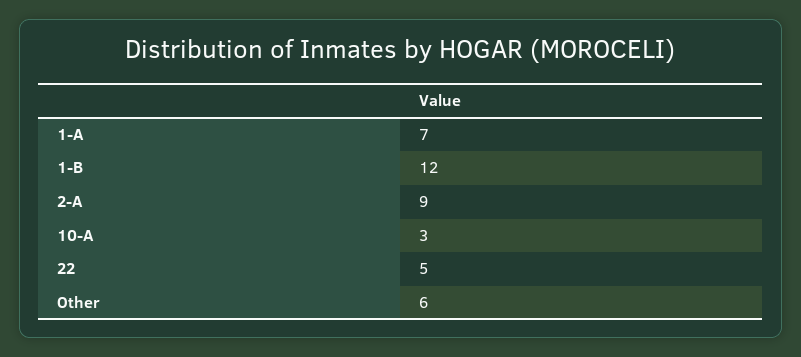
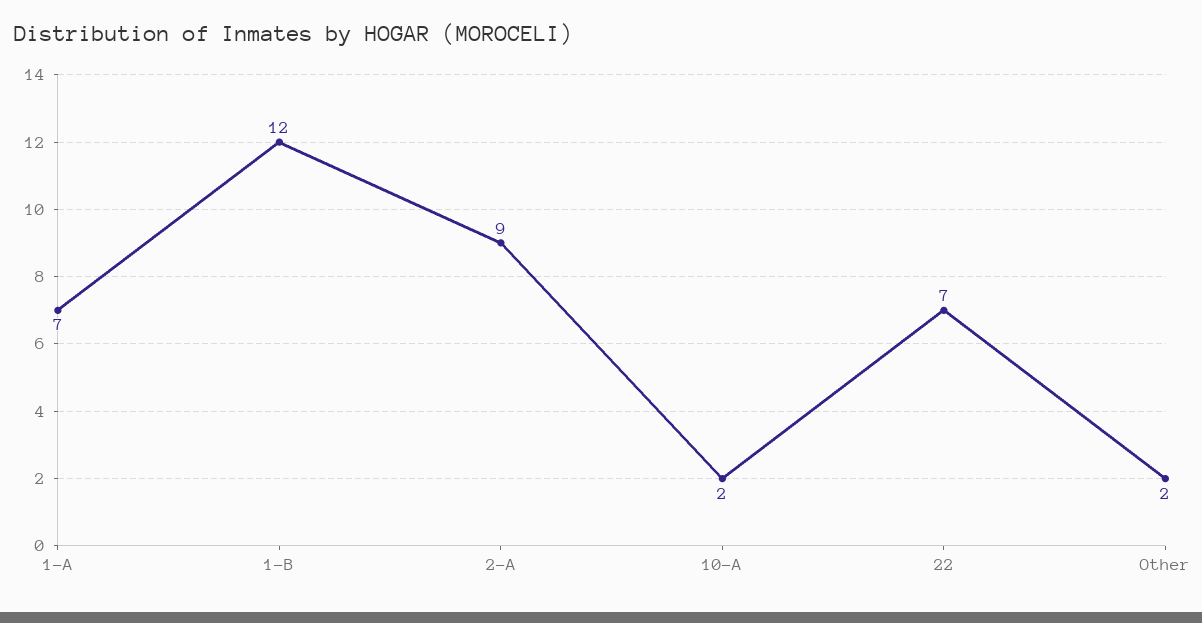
10-A: 3 -> 2
22: 5 -> 7
Other: 6 -> 2

